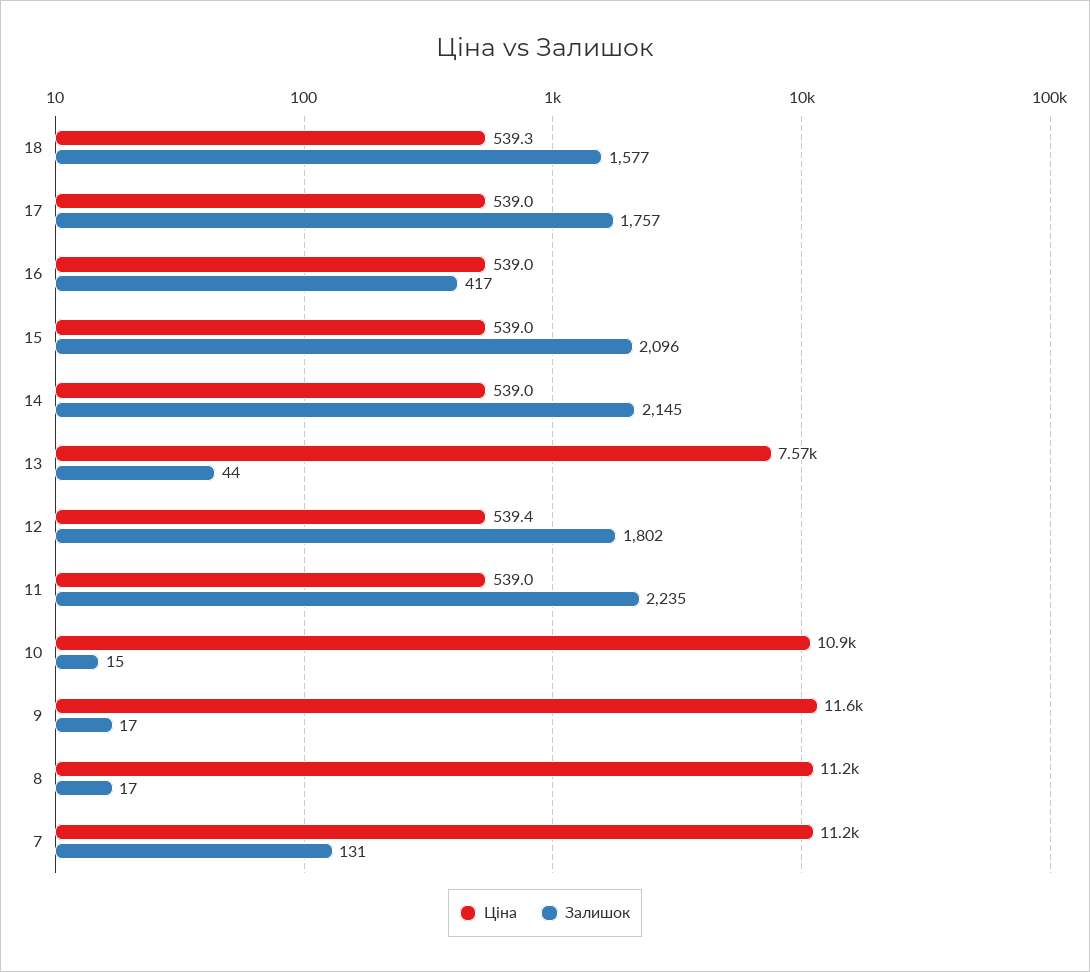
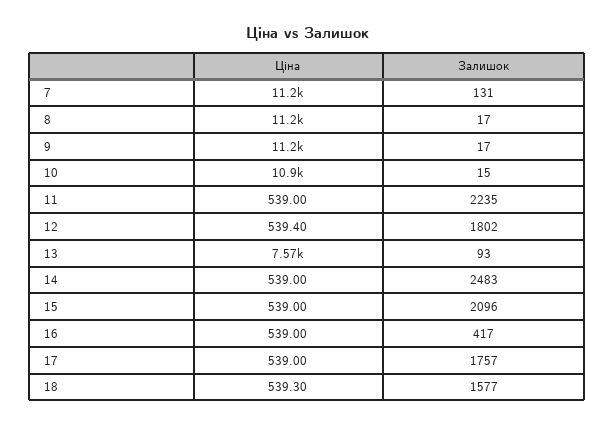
Залишок, 14: 2145 -> 2483
Залишок, 13: 44 -> 93
Ціна, 9: 11600 -> 11200

